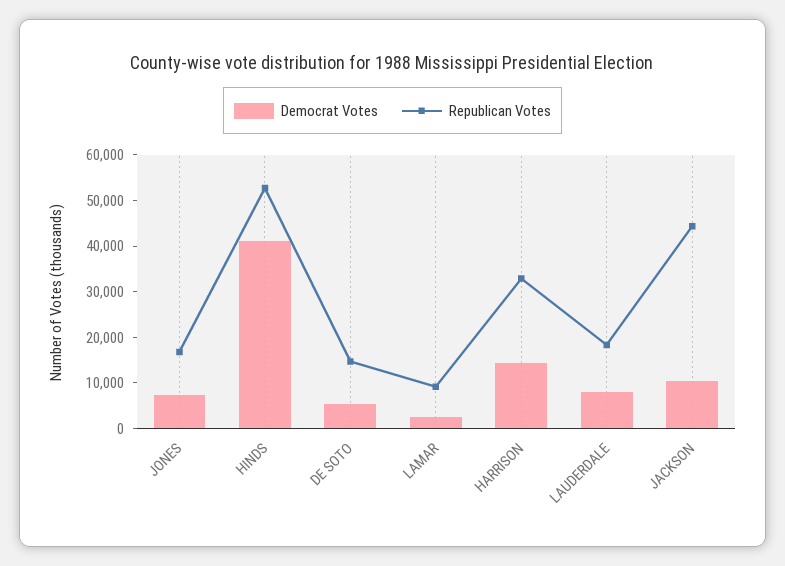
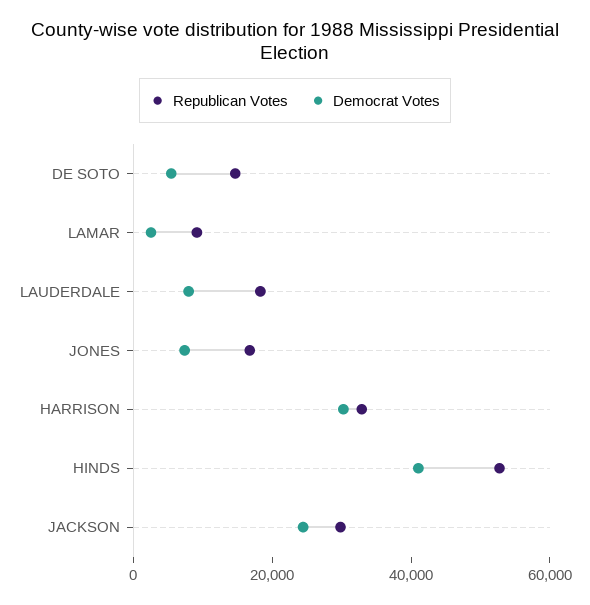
Democrat Votes, HARRISON: 14000 -> 30000
Democrat Votes, JACKSON: 10000 -> 25000
Republican Votes, JACKSON: 44000 -> 30000

